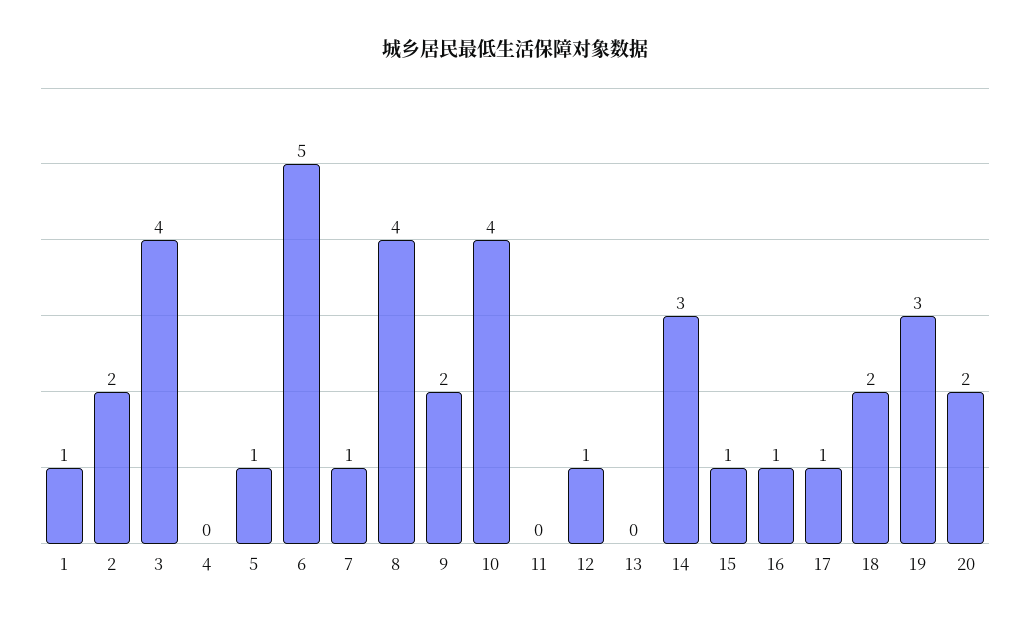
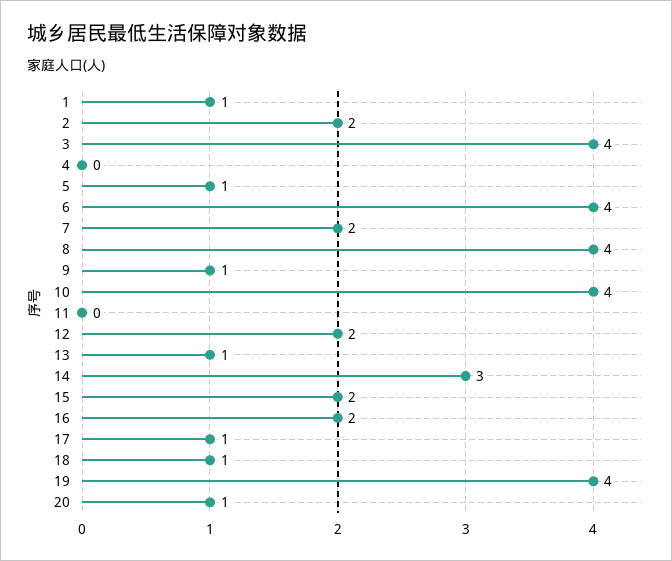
6: 5 -> 4
7: 1 -> 2
9: 2 -> 1
12: 1 -> 2
13: 0 -> 1
15: 1 -> 2
16: 1 -> 2
18: 2 -> 1
19: 3 -> 4
20: 2 -> 1

